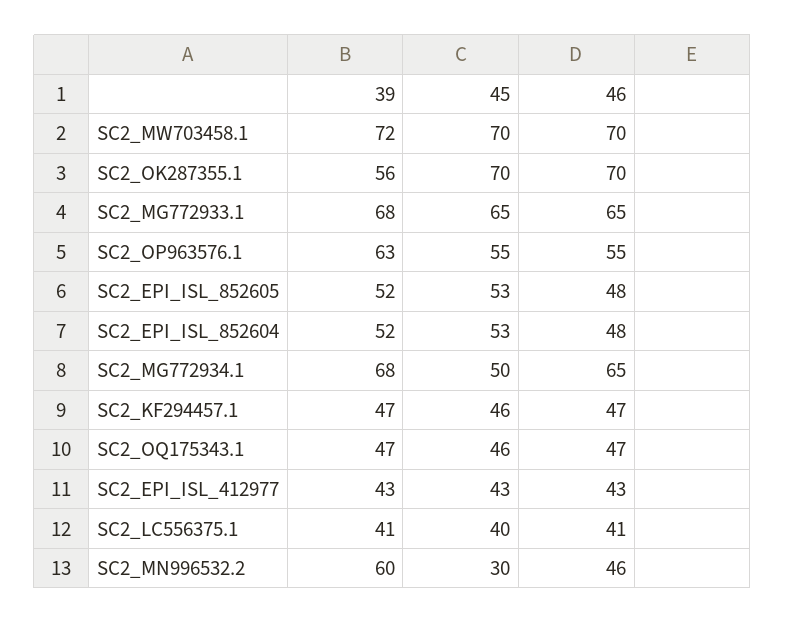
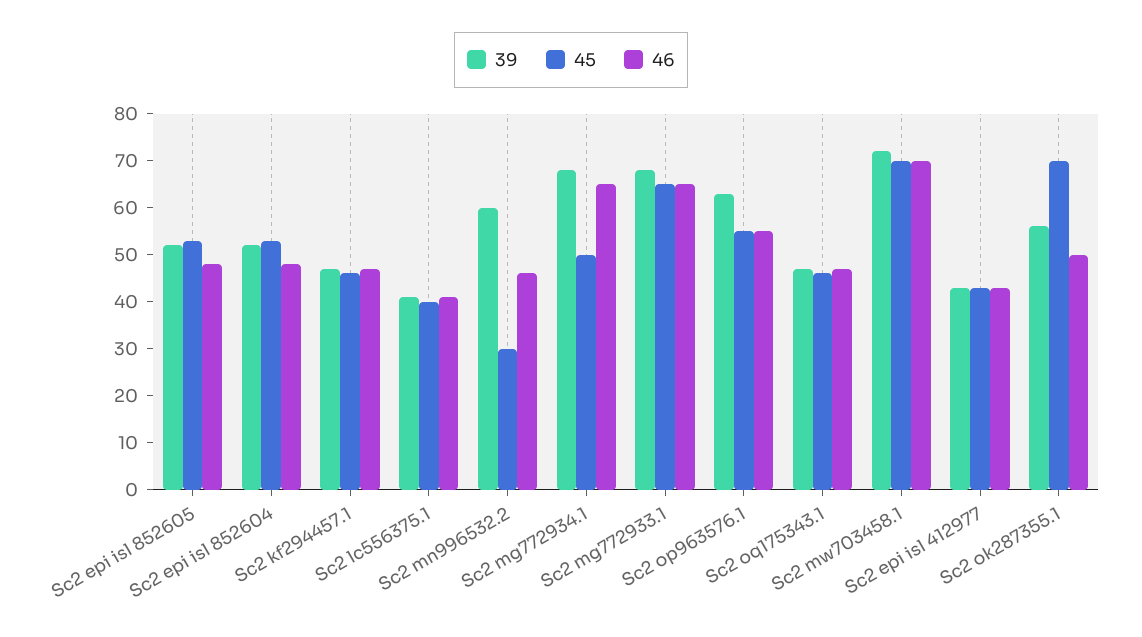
46, SC2_OK287355.1: 70 -> 50

